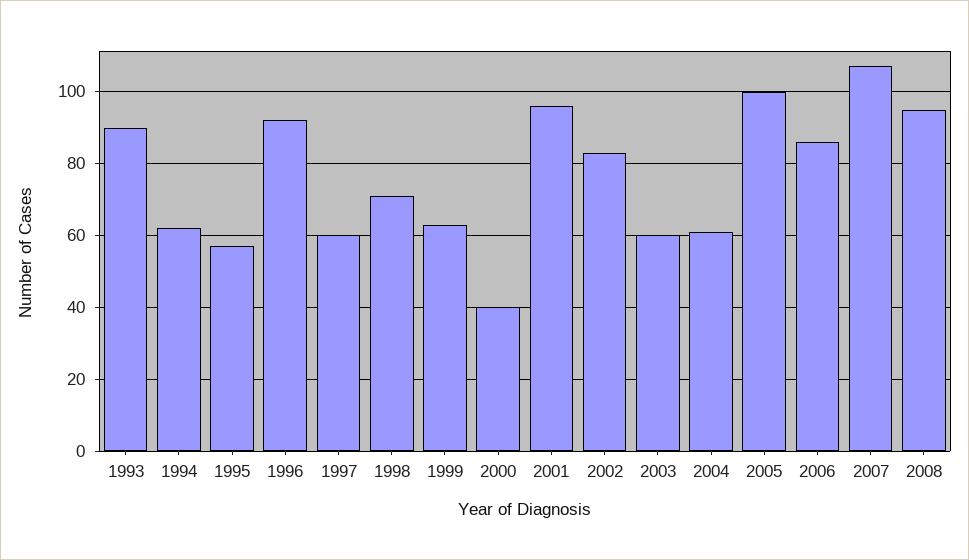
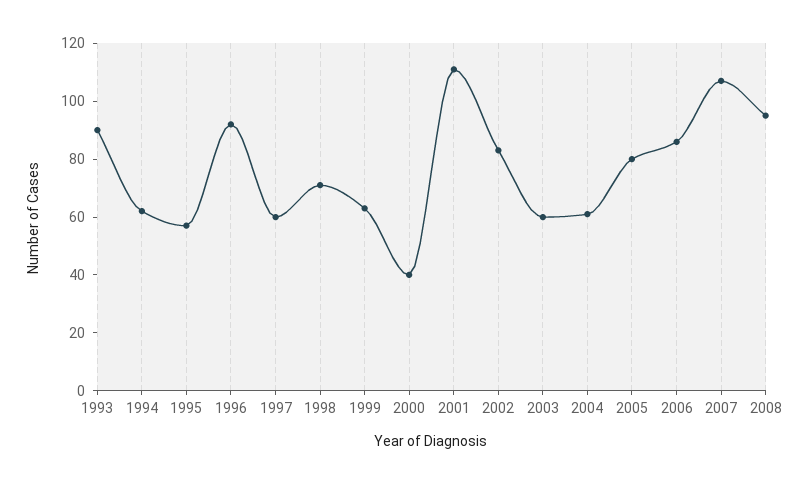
2001: 95 -> 110
2005: 100 -> 80

